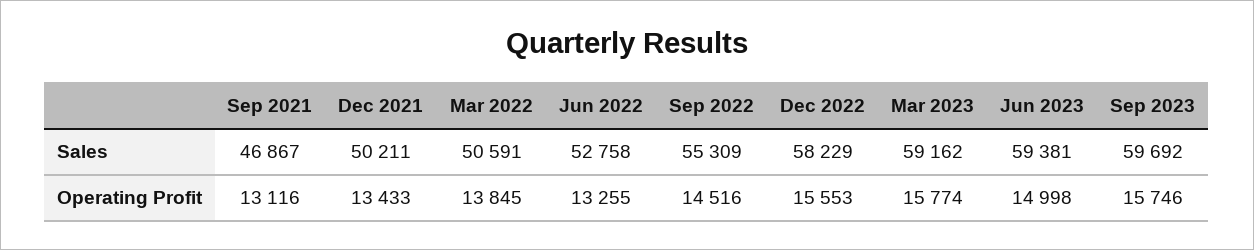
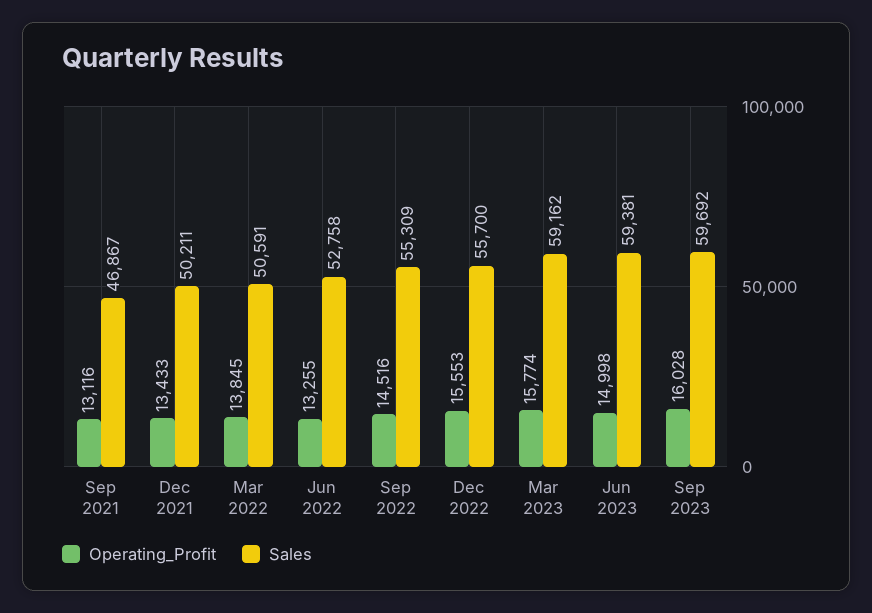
Sales, Dec 2022: 58229 -> 55700
Operating Profit, Sep 2023: 15746 -> 16028

